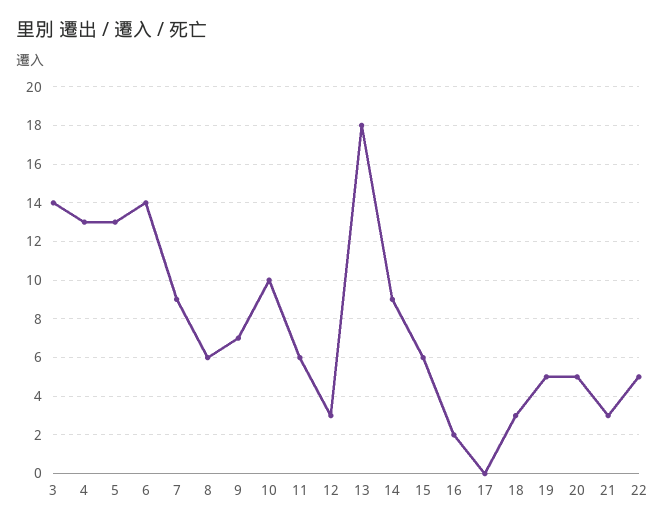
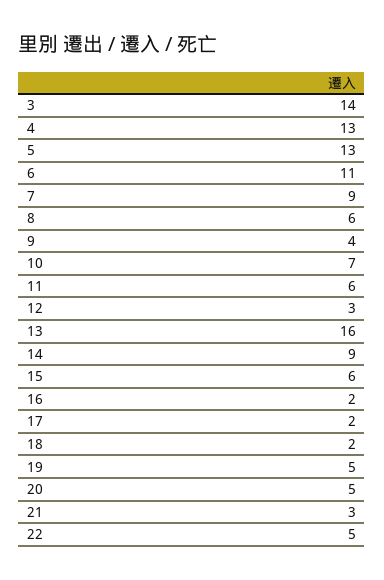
6: 14 -> 11
9: 7 -> 4
10: 10 -> 7
13: 18 -> 16
17: 0 -> 2
18: 3 -> 2

